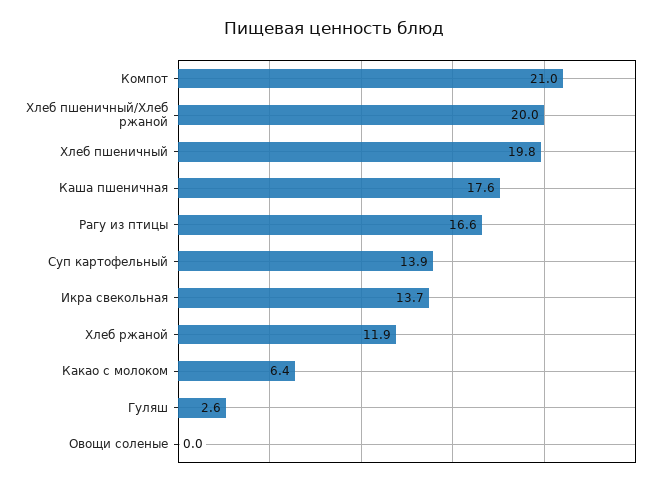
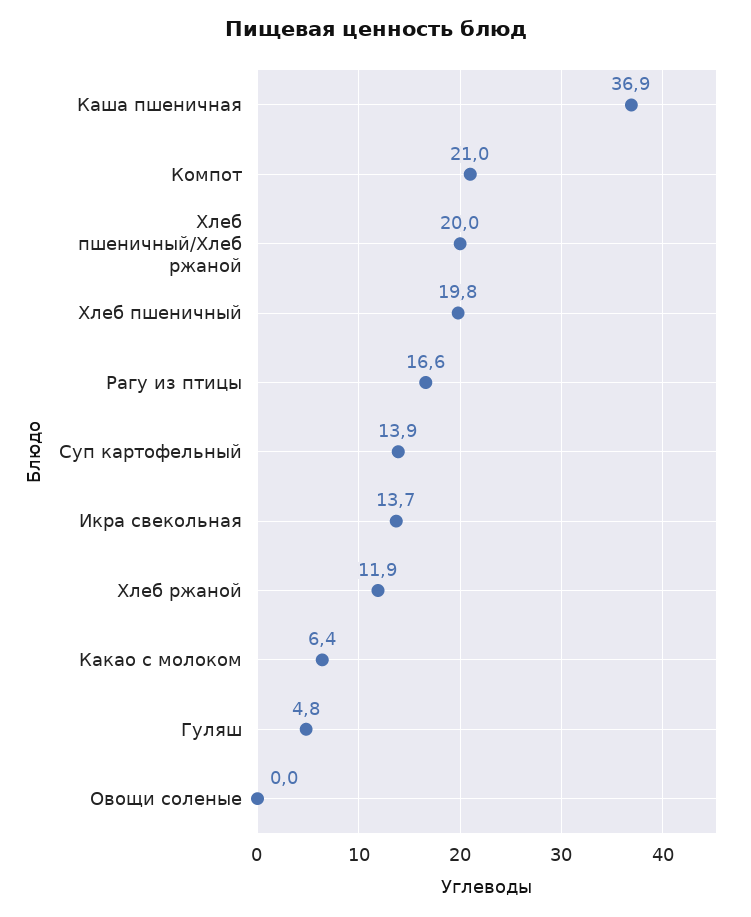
Каша пшеничная: 17.6 -> 36.9
Гуляш: 2.6 -> 4.8

